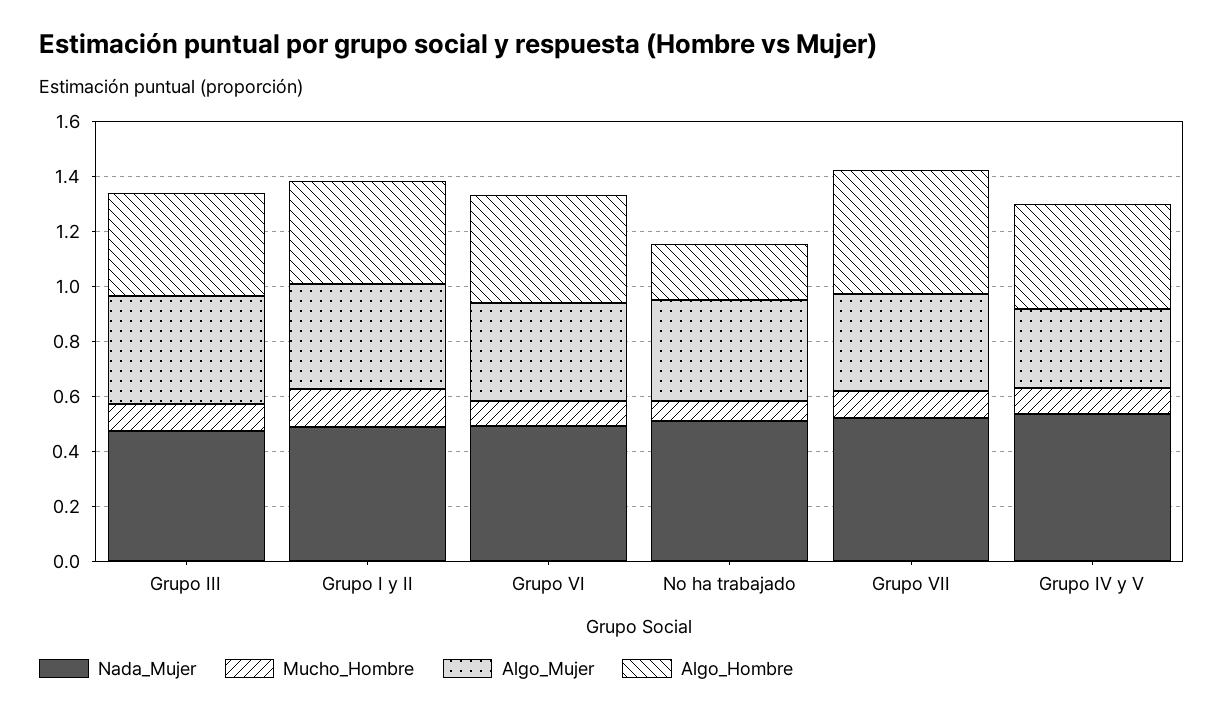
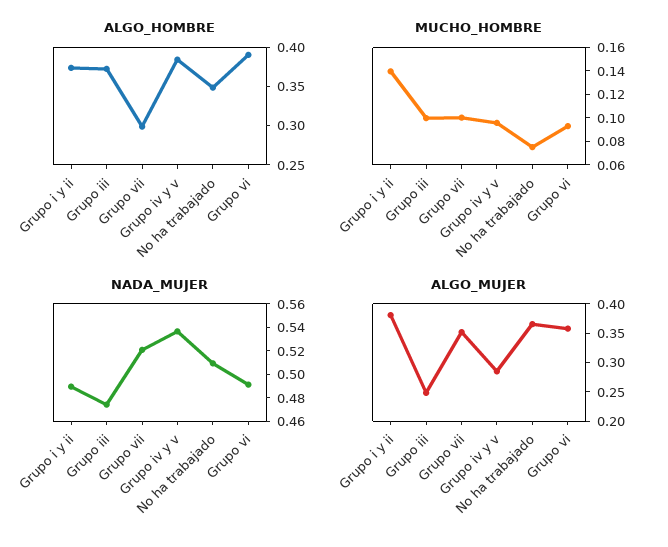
Algo_Mujer, Grupo III: 0.4 -> 0.25
Algo_Hombre, No ha trabajado: 0.2 -> 0.35
Algo_Hombre, Grupo VII: 0.45 -> 0.3

